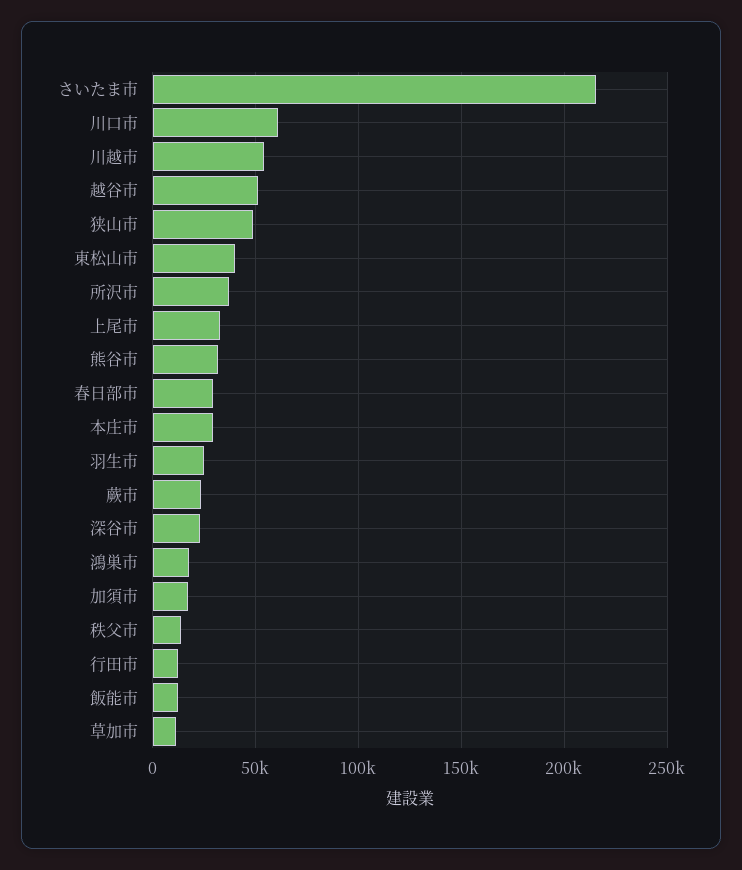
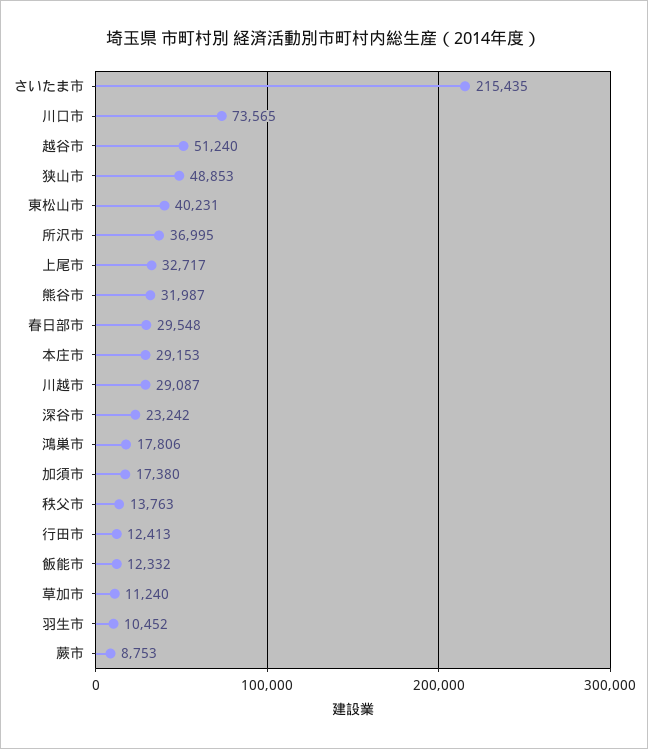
川口市: 60000 -> 73565
川越市: 55000 -> 29087
羽生市: 25000 -> 10452
蕨市: 25000 -> 8753

